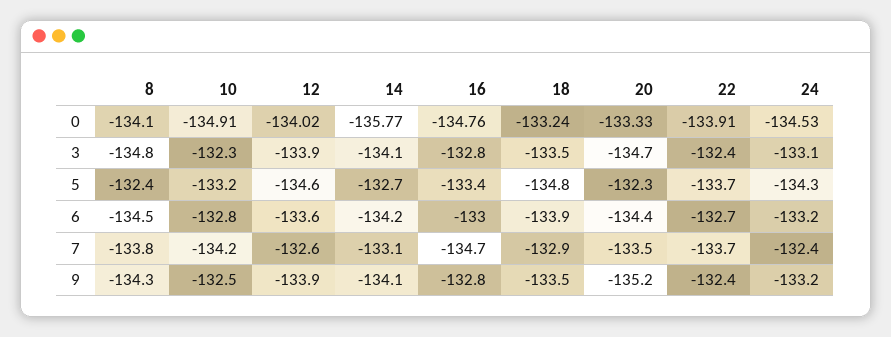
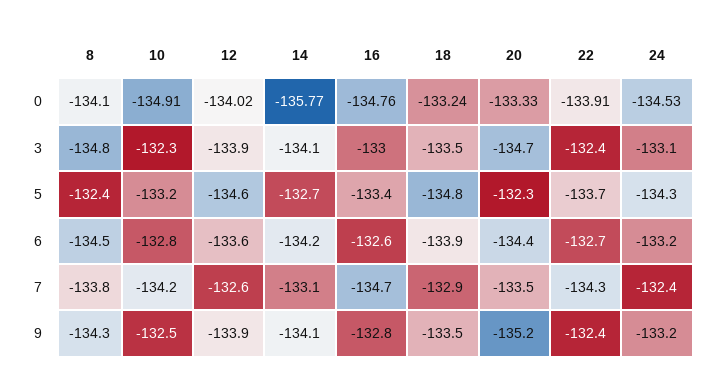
16, 3: -132.8 -> -133
16, 6: -133 -> -132.6
22, 7: -133.7 -> -134.3

